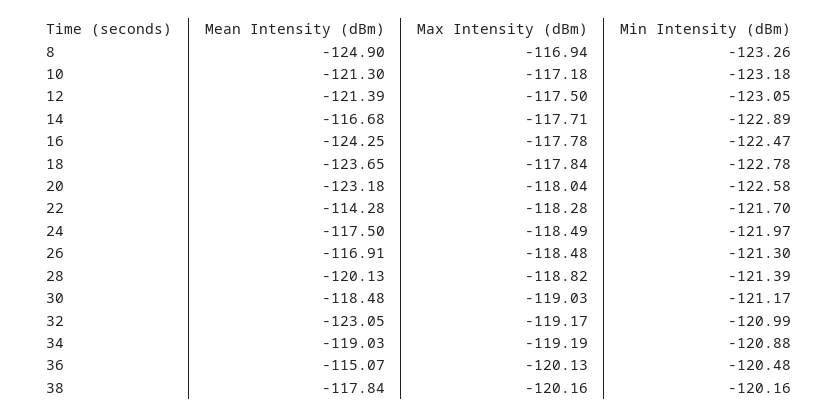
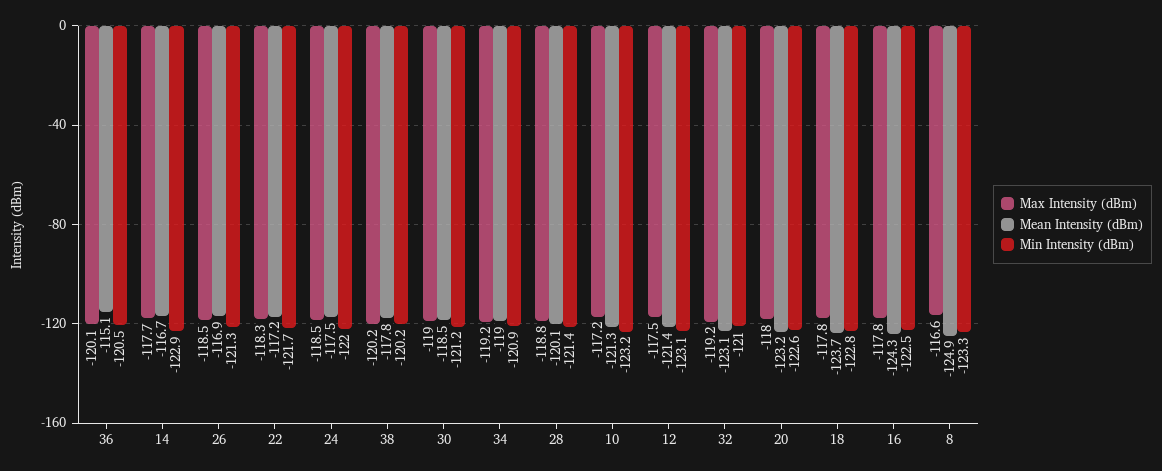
Max Intensity (dBm), 8: -116.94 -> -116.6
Mean Intensity (dBm), 22: -114.28 -> -117.2

